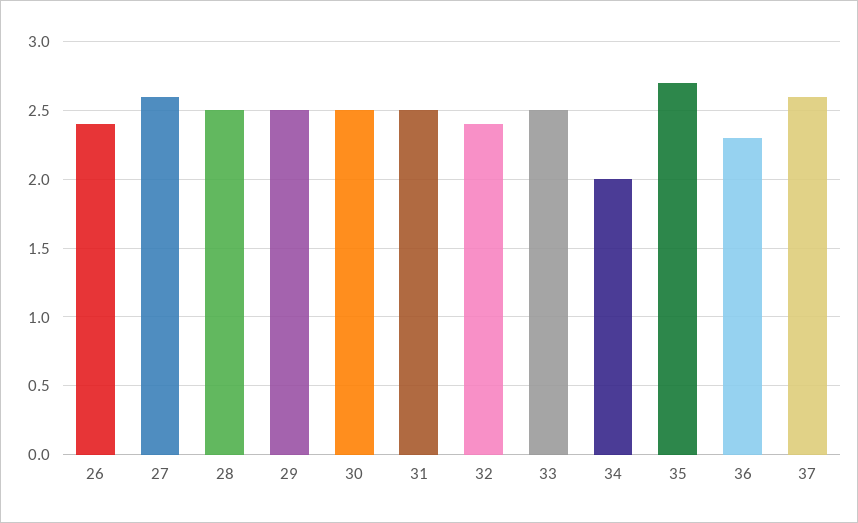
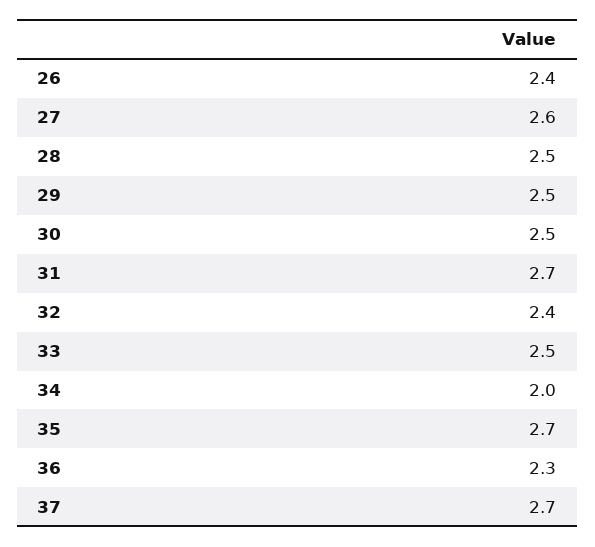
31: 2.5 -> 2.7
37: 2.6 -> 2.7

